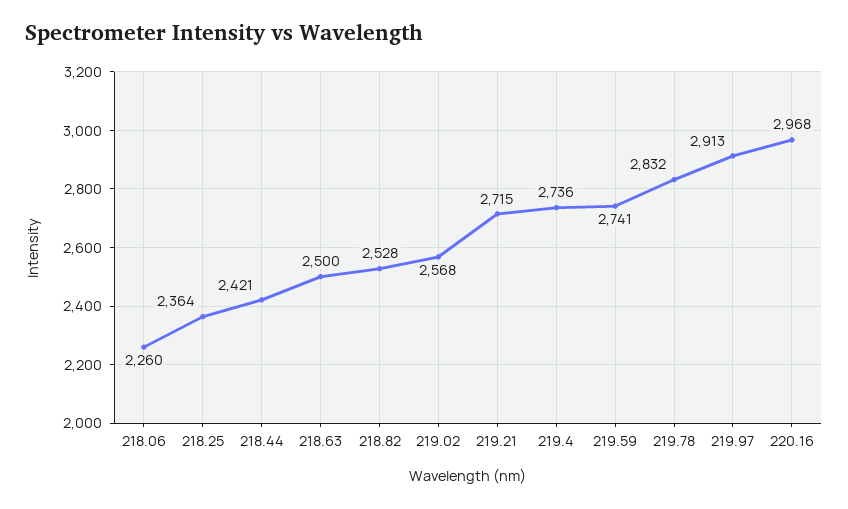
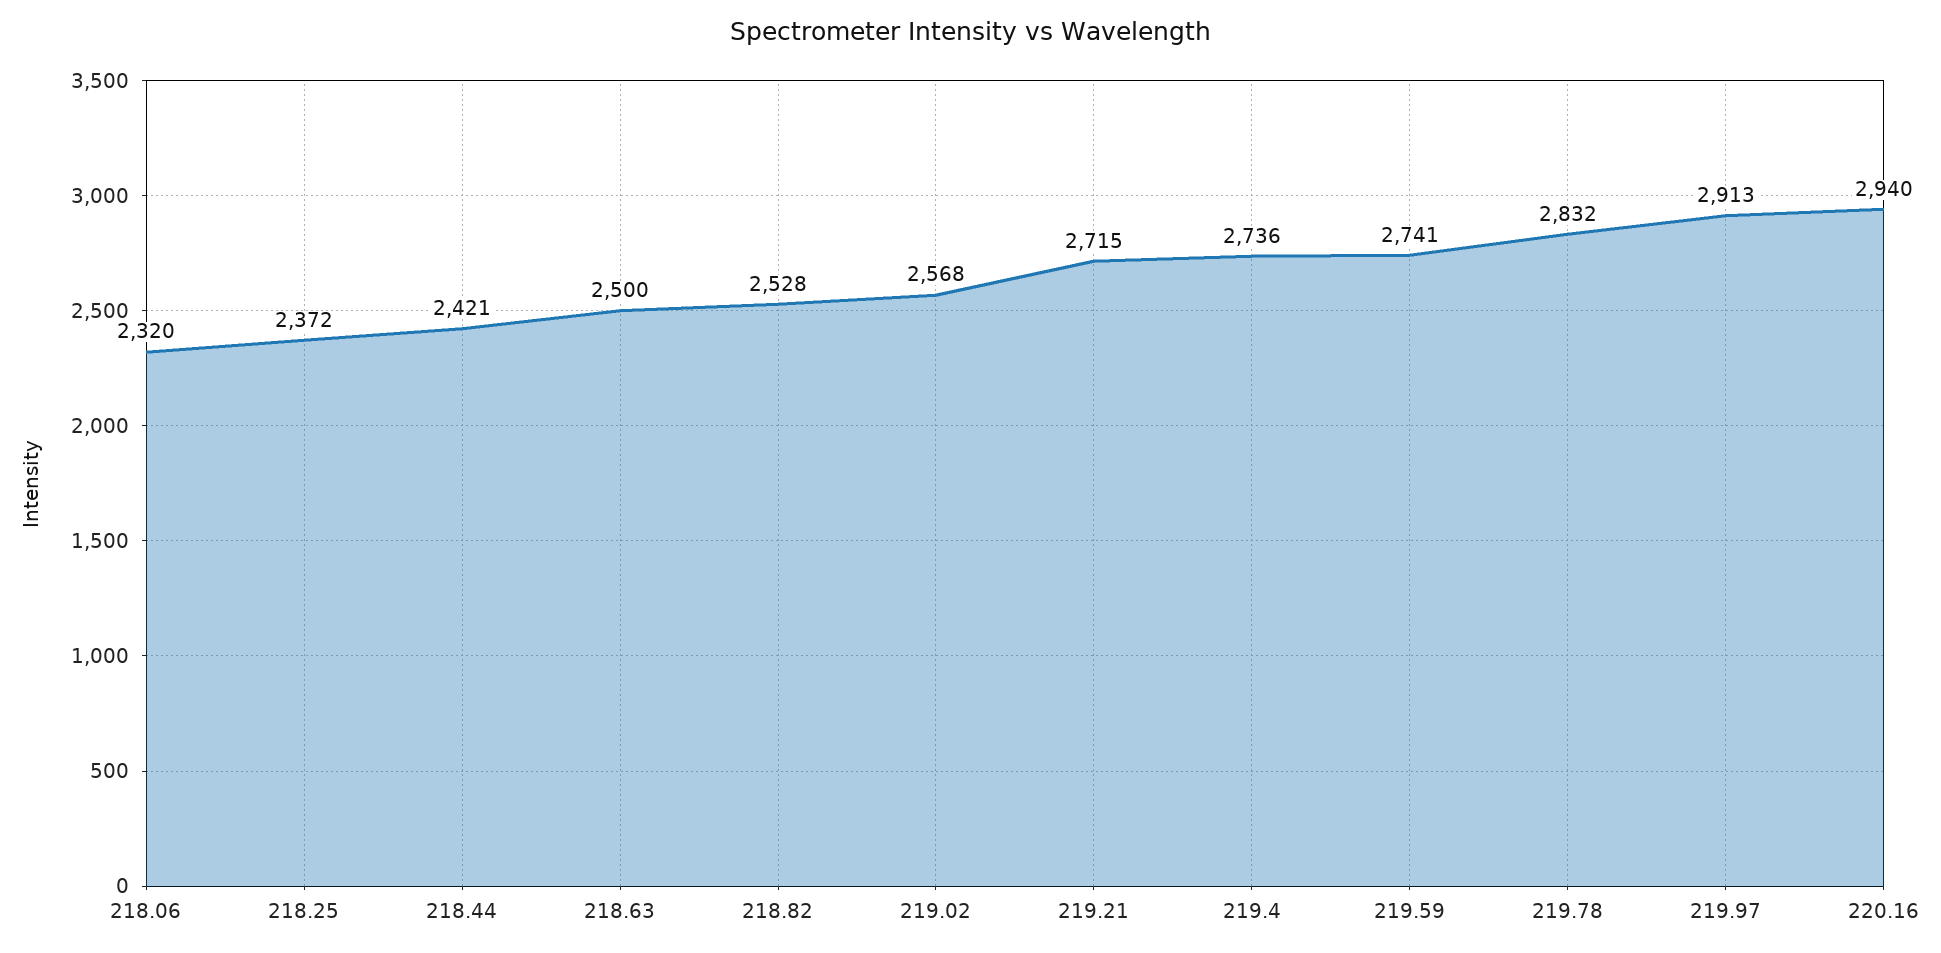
218.06: 2260 -> 2320
218.25: 2364 -> 2372
220.16: 2968 -> 2940

